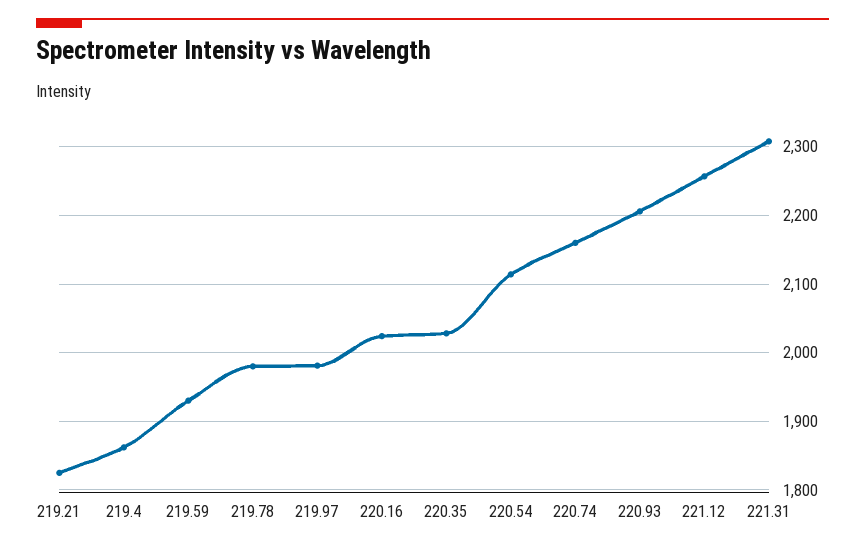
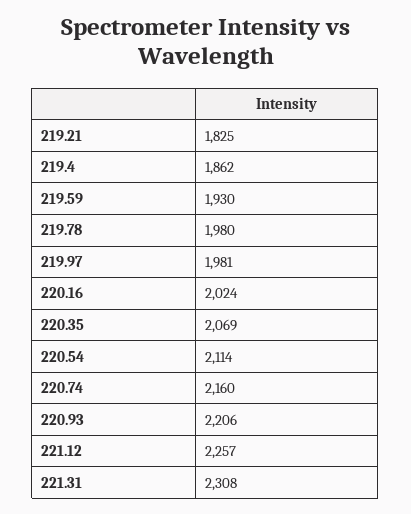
220.35: 2030 -> 2069

